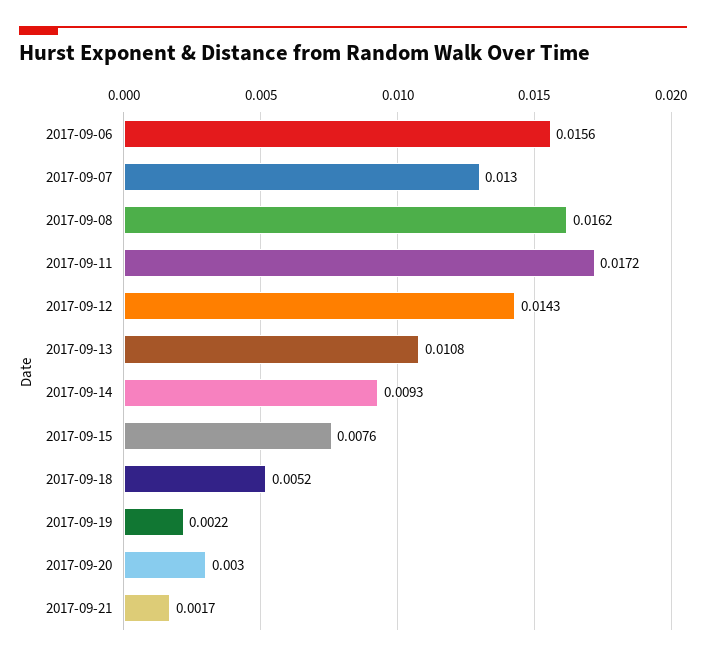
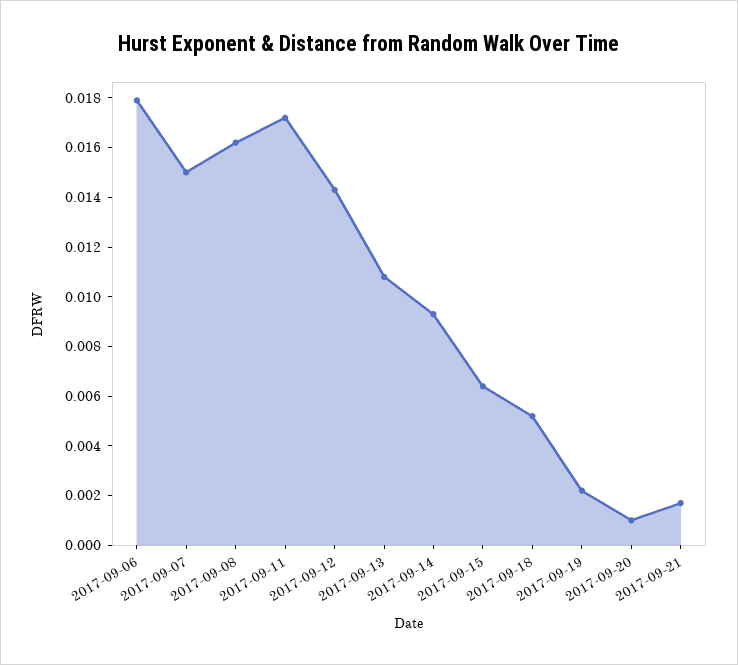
2017-09-06: 0.0156 -> 0.018
2017-09-07: 0.013 -> 0.015
2017-09-15: 0.0076 -> 0.0065
2017-09-20: 0.003 -> 0.001

